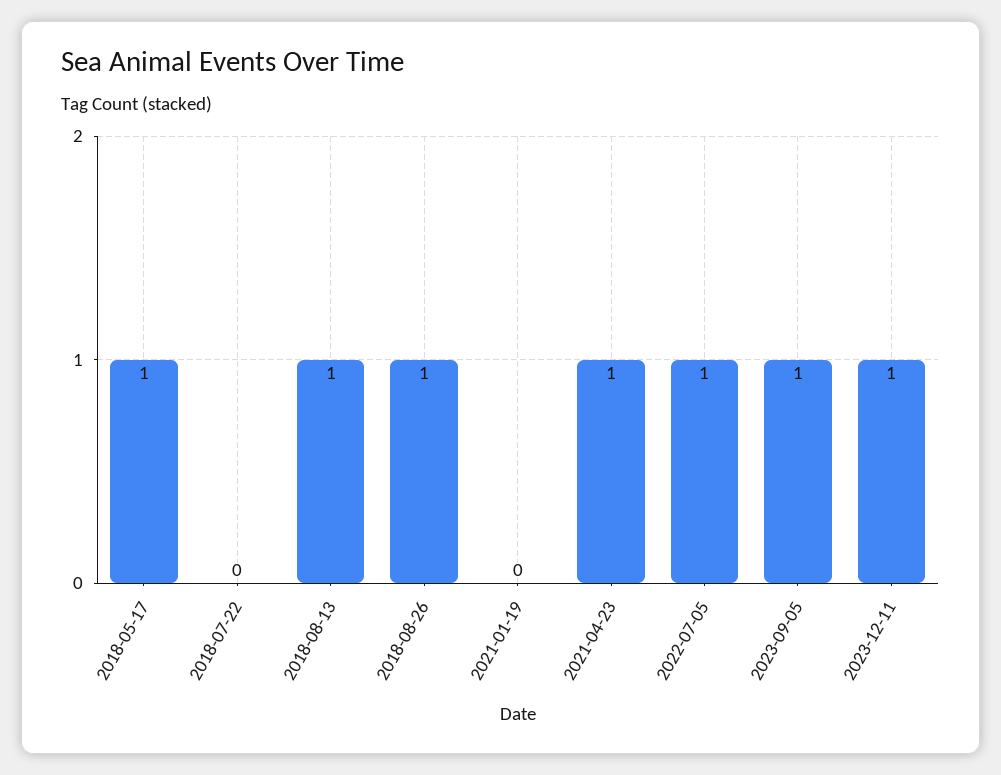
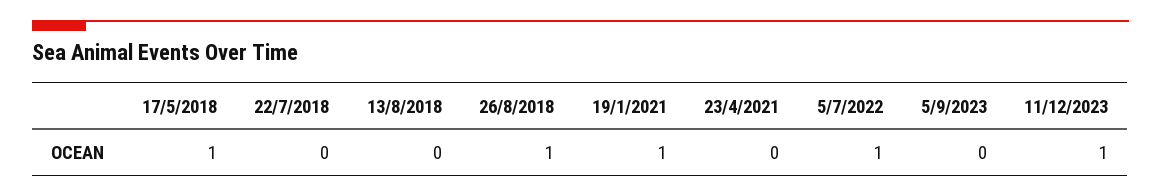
2018-08-13: 1 -> 0
2021-01-19: 0 -> 1
2021-04-23: 1 -> 0
2023-09-05: 1 -> 0

